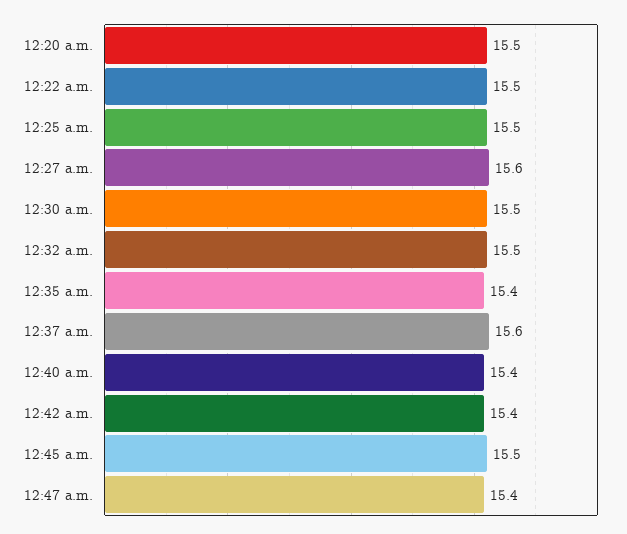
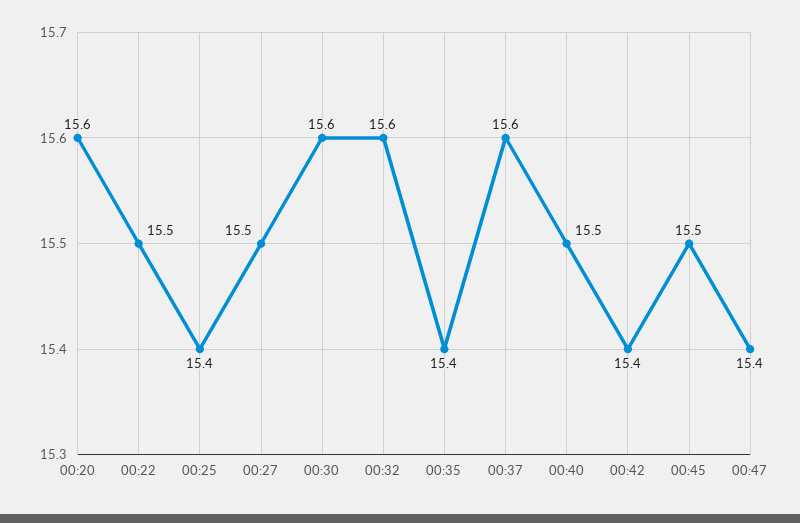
12:20 a.m.: 15.5 -> 15.6
12:25 a.m.: 15.5 -> 15.4
12:27 a.m.: 15.6 -> 15.5
12:30 a.m.: 15.5 -> 15.6
12:32 a.m.: 15.5 -> 15.6
12:40 a.m.: 15.4 -> 15.5

